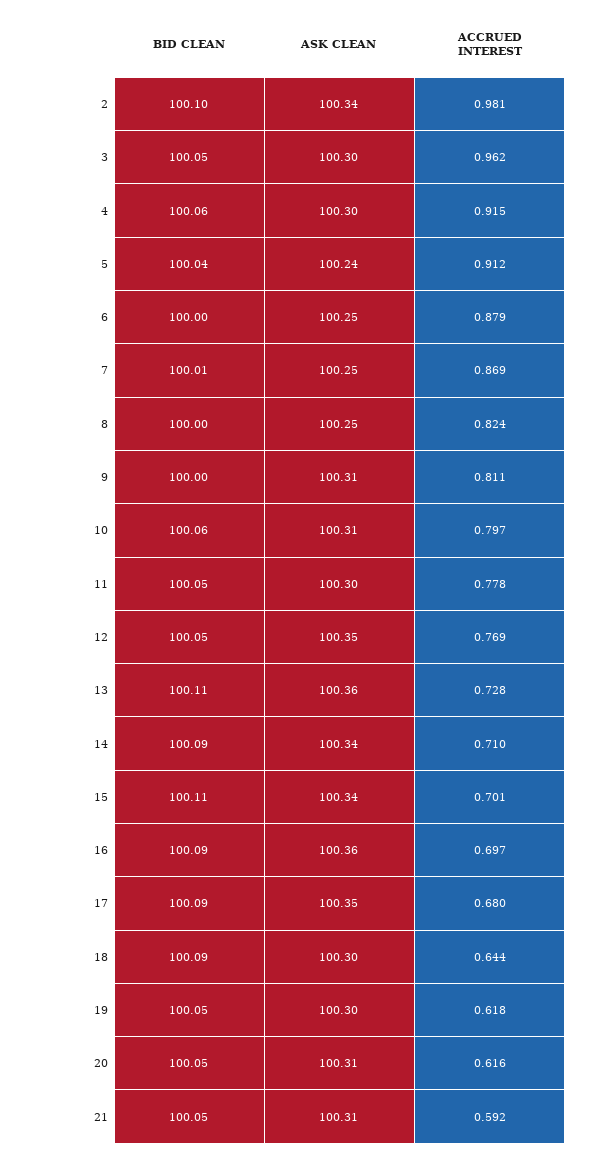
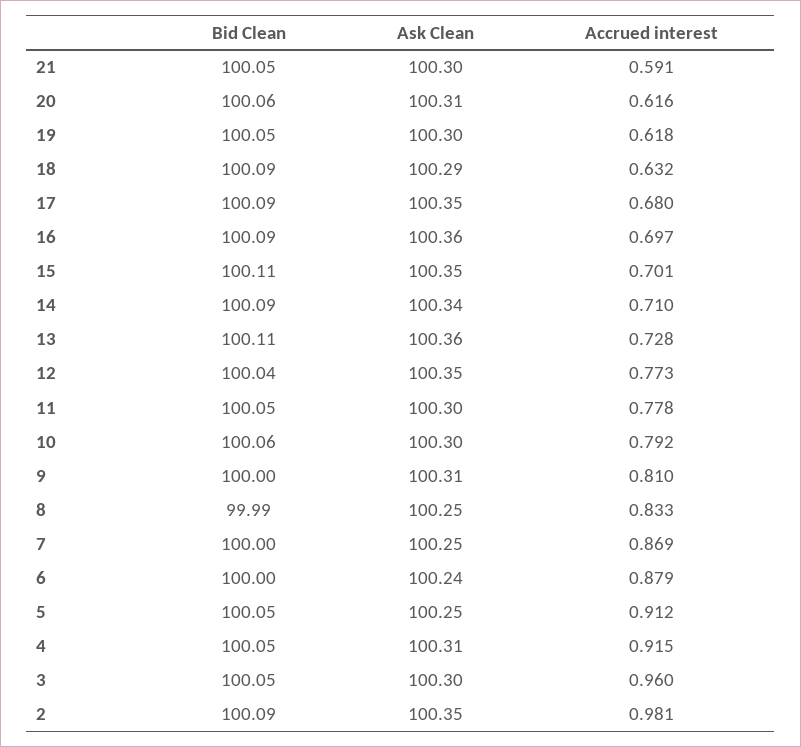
BID CLEAN, 2: 100.1 -> 100.09
ASK CLEAN, 2: 100.34 -> 100.35
ACCRUED INTEREST, 3: 0.962 -> 0.96
BID CLEAN, 4: 100.06 -> 100.05
ASK CLEAN, 4: 100.3 -> 100.31
BID CLEAN, 5: 100.04 -> 100.05
ASK CLEAN, 5: 100.24 -> 100.25
ASK CLEAN, 6: 100.25 -> 100.24
BID CLEAN, 7: 100.01 -> 100
BID CLEAN, 8: 100 -> 99.99
ACCRUED INTEREST, 8: 0.824 -> 0.833
ACCRUED INTEREST, 9: 0.811 -> 0.81
ASK CLEAN, 10: 100.31 -> 100.3
ACCRUED INTEREST, 10: 0.797 -> 0.792
BID CLEAN, 12: 100.05 -> 100.04
ACCRUED INTEREST, 12: 0.769 -> 0.773
ASK CLEAN, 15: 100.34 -> 100.35
ASK CLEAN, 18: 100.3 -> 100.29
ACCRUED INTEREST, 18: 0.644 -> 0.632
BID CLEAN, 20: 100.05 -> 100.06
ASK CLEAN, 21: 100.31 -> 100.3
ACCRUED INTEREST, 21: 0.592 -> 0.591

